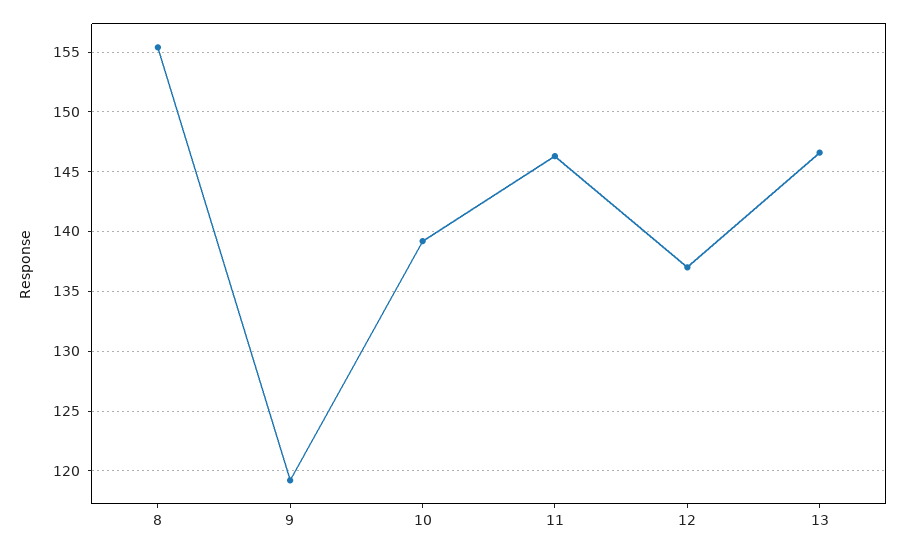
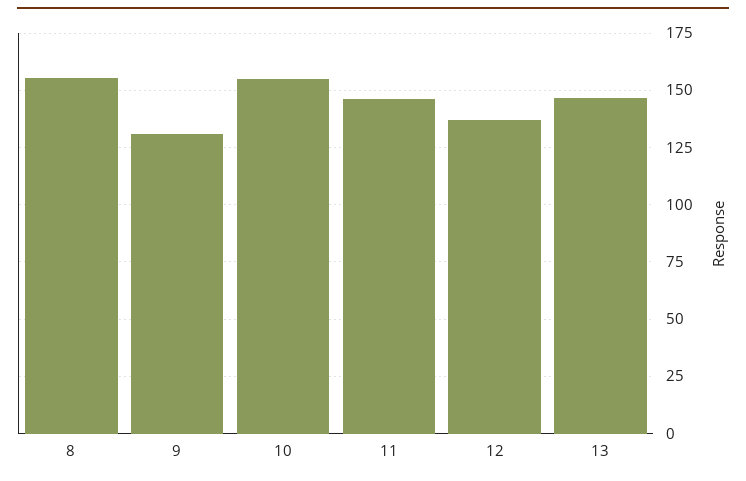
9: 119 -> 130
10: 139 -> 155

